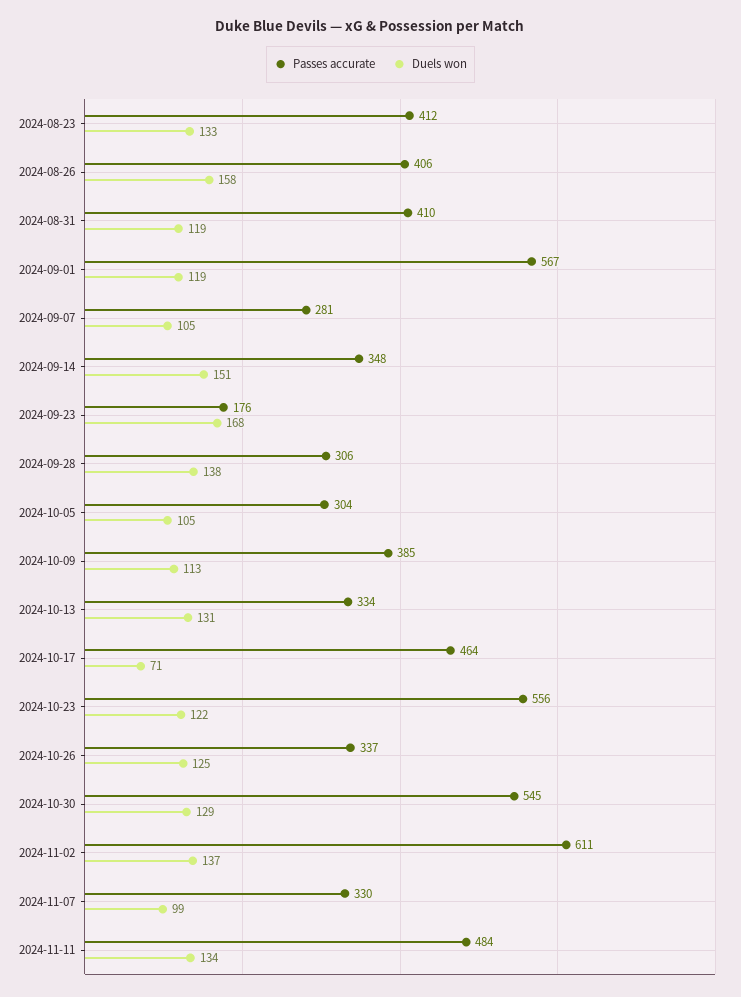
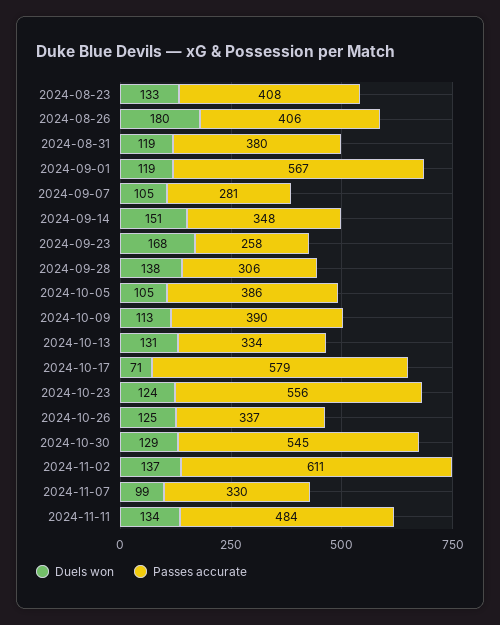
Passes accurate, 2024-08-23: 412 -> 408
Duels won, 2024-08-26: 158 -> 180
Passes accurate, 2024-08-31: 410 -> 380
Passes accurate, 2024-09-23: 176 -> 258
Passes accurate, 2024-10-05: 304 -> 386
Passes accurate, 2024-10-09: 385 -> 390
Passes accurate, 2024-10-17: 464 -> 579
Duels won, 2024-10-23: 122 -> 124

